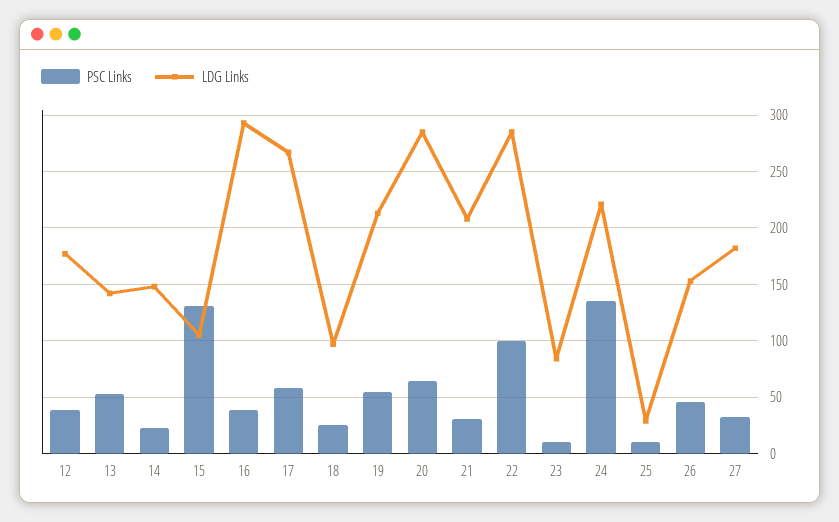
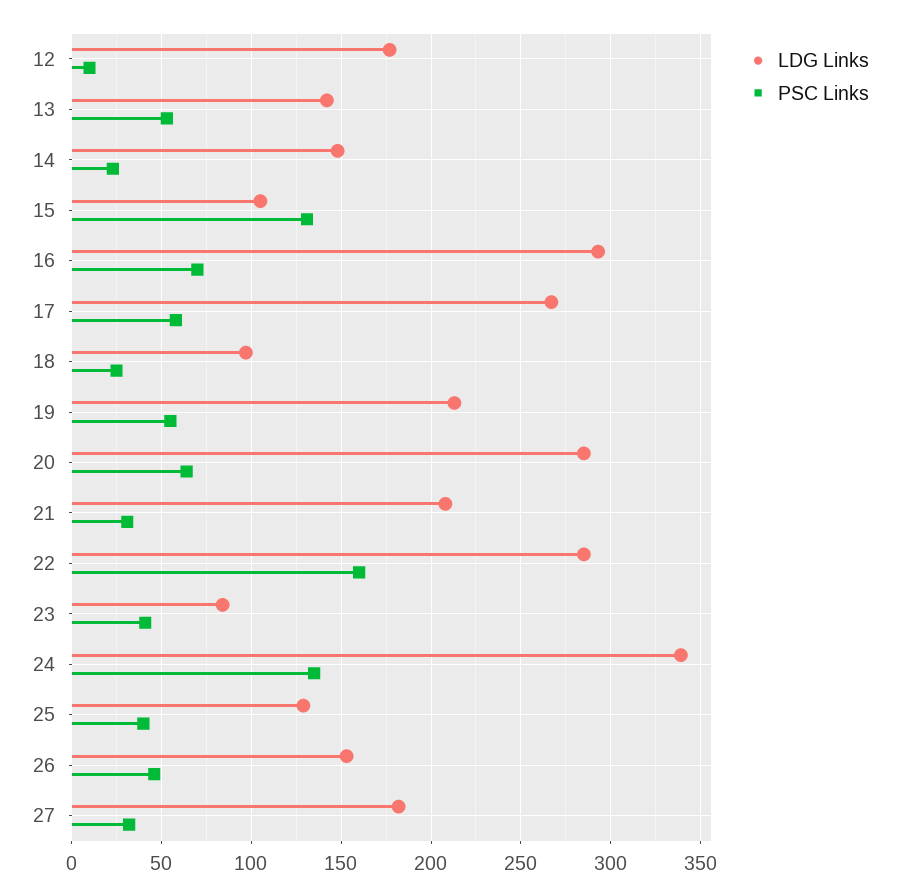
PSC Links, 12: 40 -> 10
PSC Links, 16: 40 -> 70
PSC Links, 22: 100 -> 160
PSC Links, 23: 10 -> 40
LDG Links, 24: 220 -> 340
PSC Links, 25: 10 -> 40
LDG Links, 25: 30 -> 130

